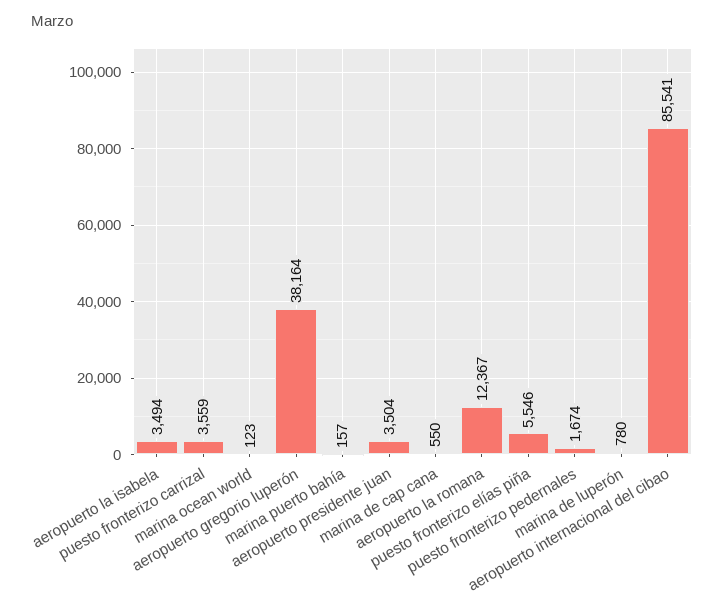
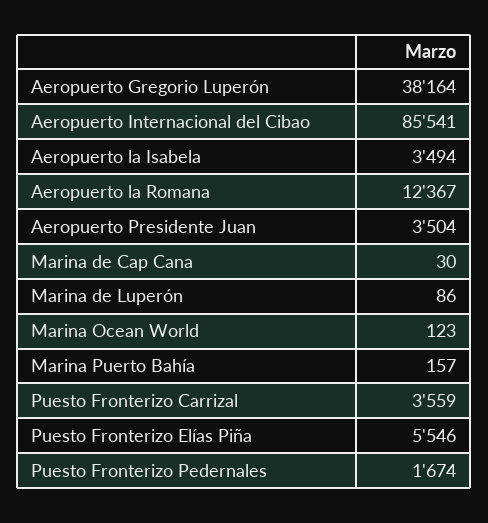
marina de cap cana: 550 -> 30
marina de luperón: 780 -> 86

